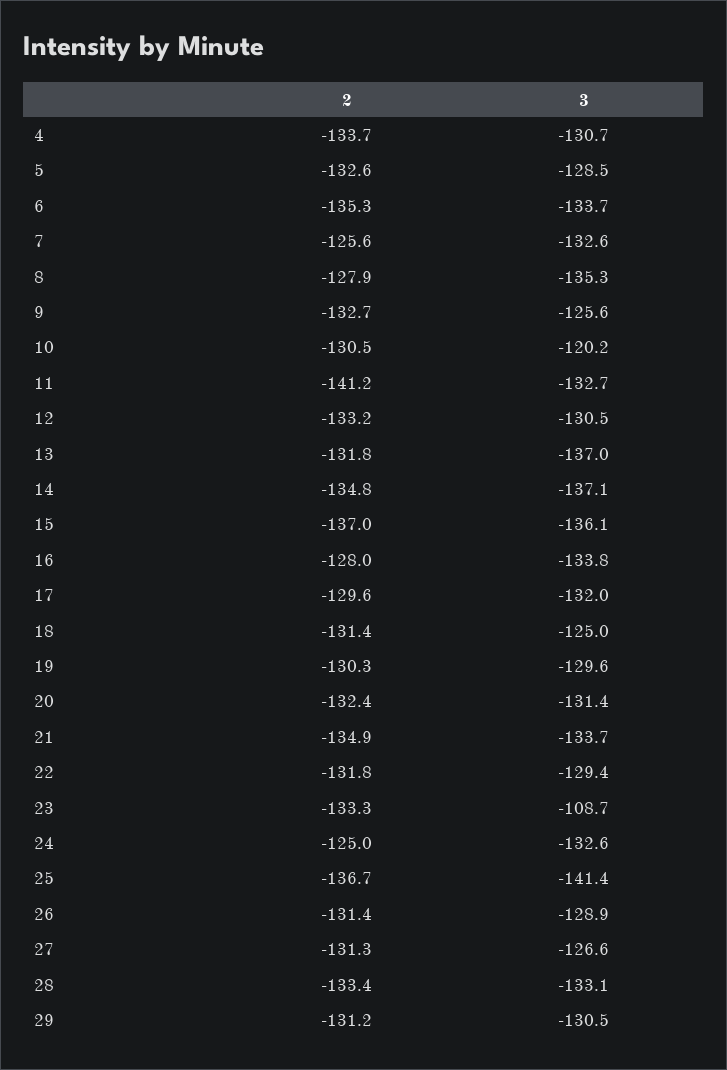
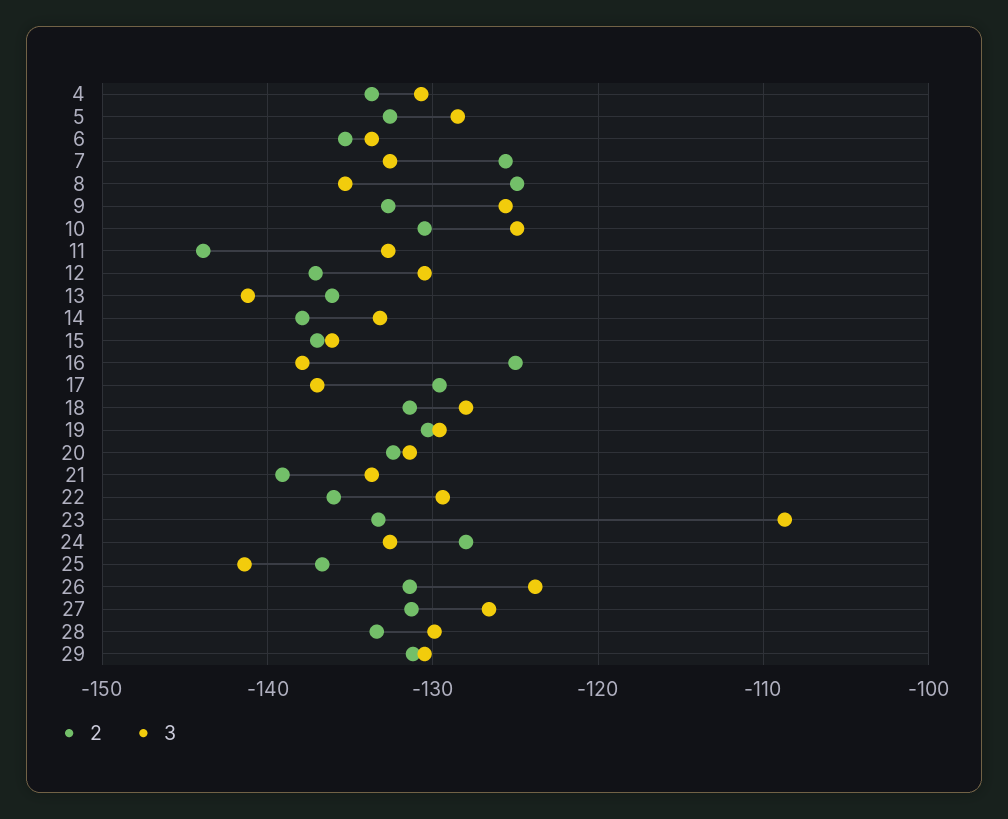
2, 8: -127.9 -> -125
3, 10: -120.2 -> -125
2, 11: -141.2 -> -144
2, 12: -133.2 -> -137
2, 13: -131.8 -> -136
3, 13: -137 -> -141
2, 14: -134.8 -> -138
3, 14: -137.1 -> -133
2, 16: -128 -> -125
3, 16: -133.8 -> -138
3, 17: -132 -> -137
3, 18: -125 -> -128
2, 21: -134.9 -> -139
2, 22: -131.8 -> -136
2, 24: -125 -> -128
3, 26: -128.9 -> -124
3, 28: -133.1 -> -130

